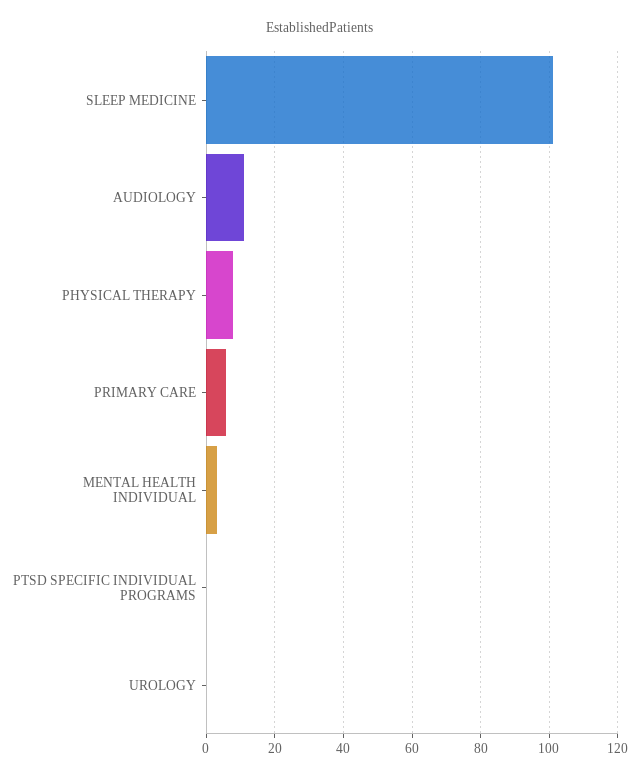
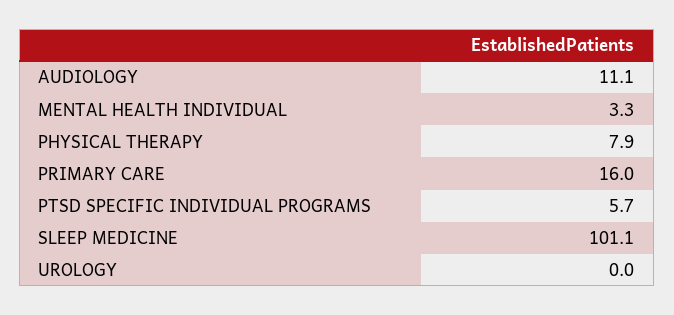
PRIMARY CARE: 6 -> 16
PTSD SPECIFIC INDIVIDUAL PROGRAMS: 0 -> 5.7

